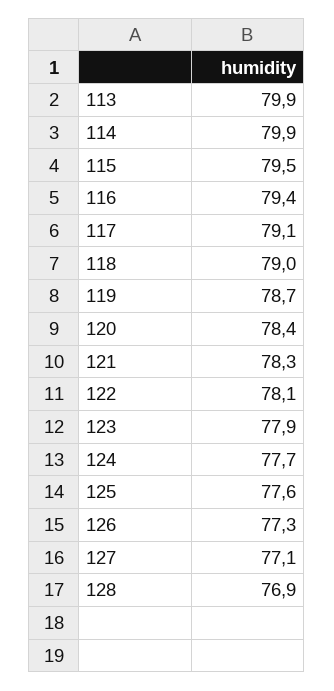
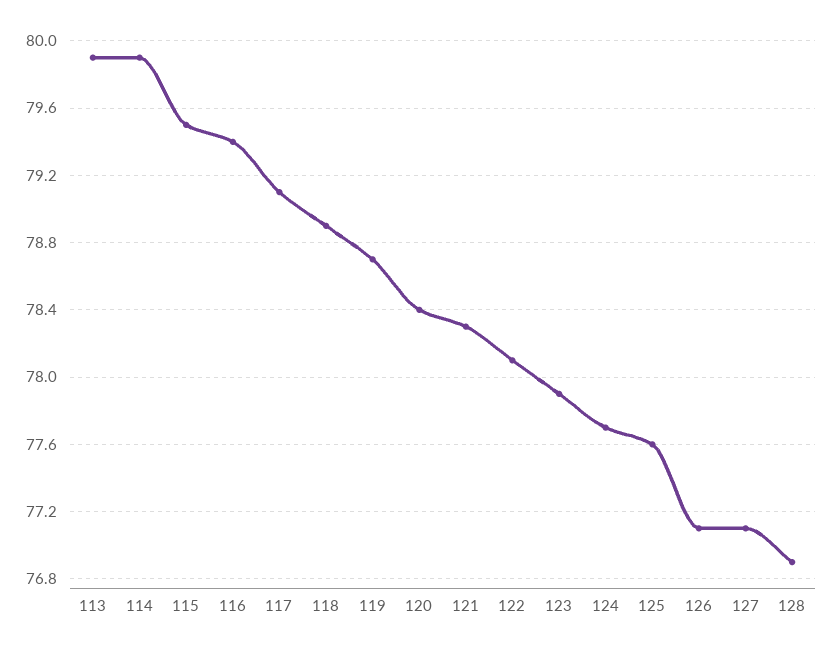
118: 79 -> 78.9
126: 77.3 -> 77.1

